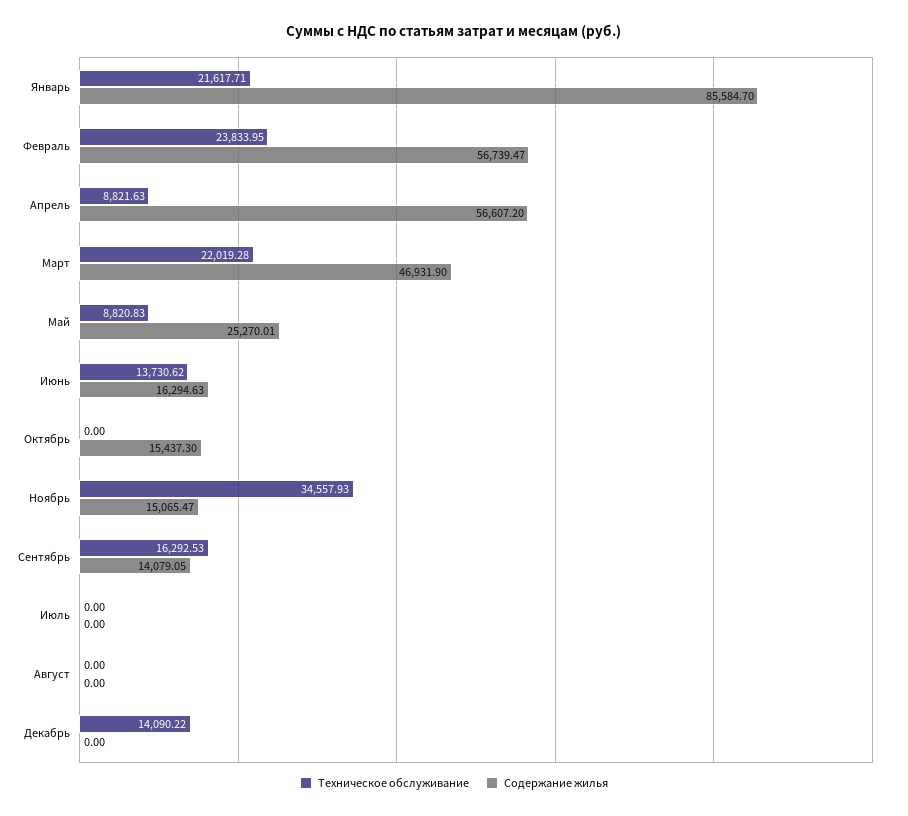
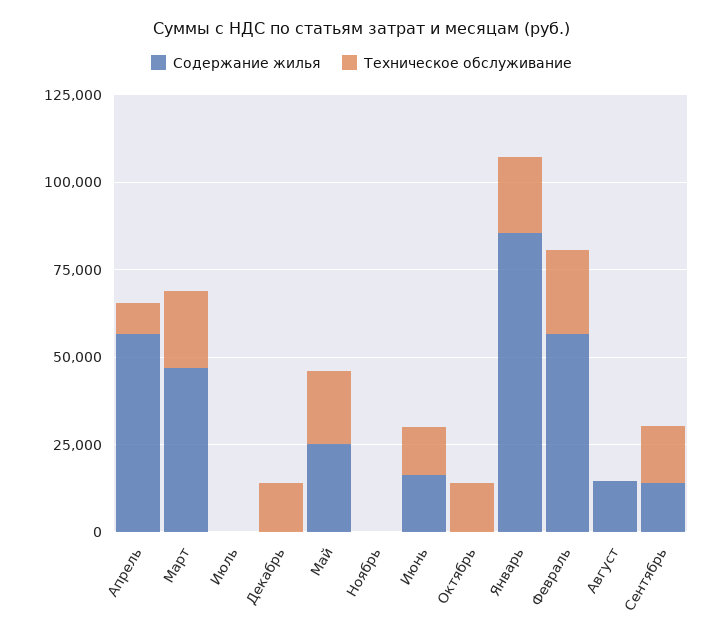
Техническое обслуживание, Май: 8820.83 -> 20000
Техническое обслуживание, Октябрь: 0 -> 15000
Содержание жилья, Октябрь: 15437.3 -> 0
Техническое обслуживание, Ноябрь: 34557.93 -> 0
Содержание жилья, Ноябрь: 15065.47 -> 0
Содержание жилья, Август: 0 -> 15000

